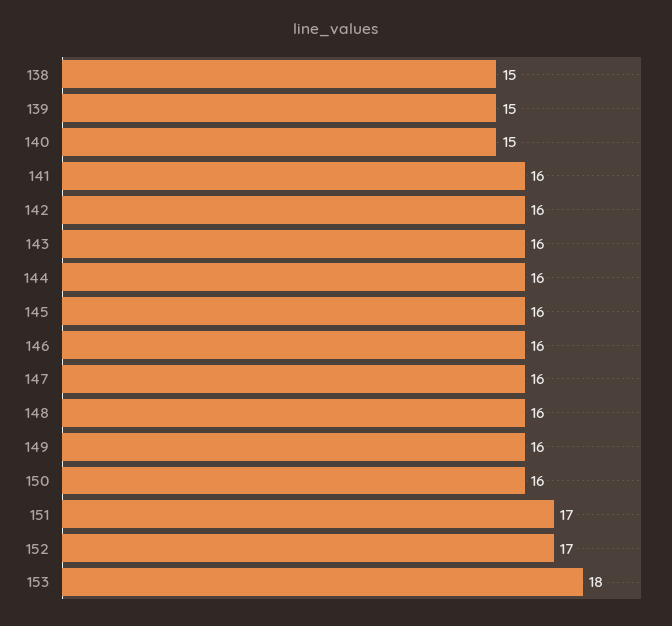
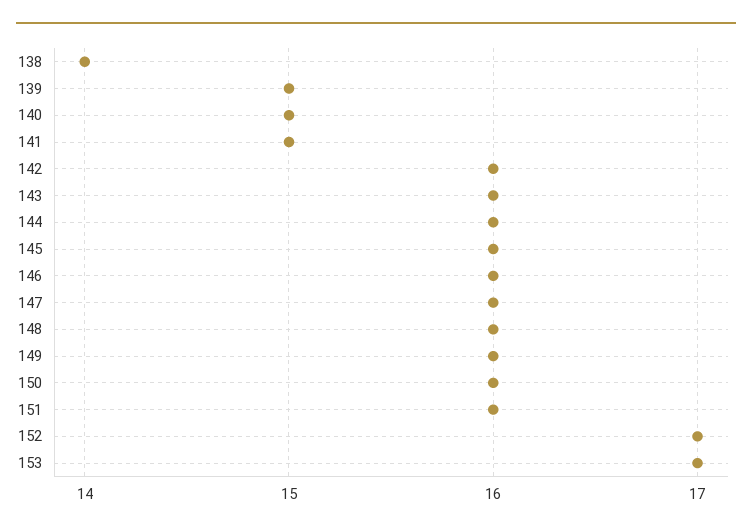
138: 15 -> 14
141: 16 -> 15
151: 17 -> 16
153: 18 -> 17

